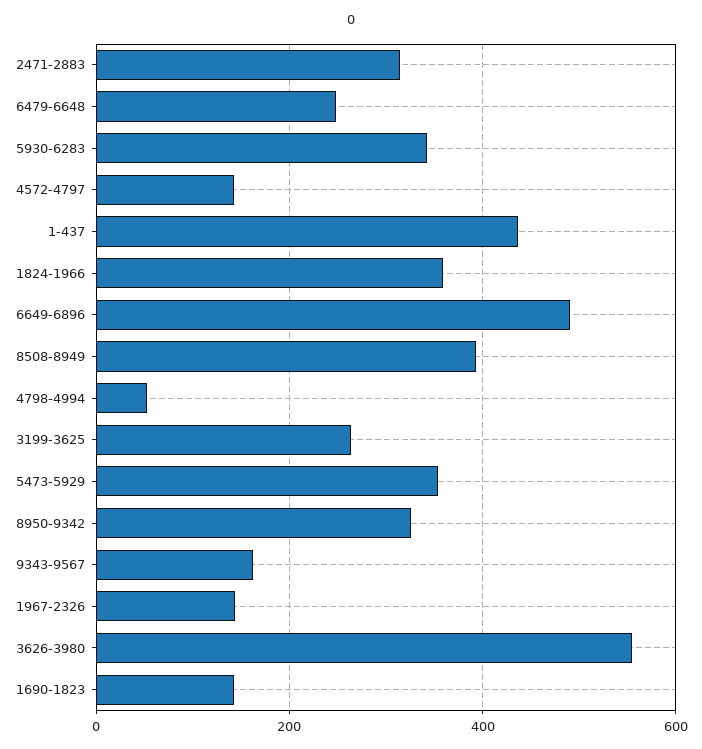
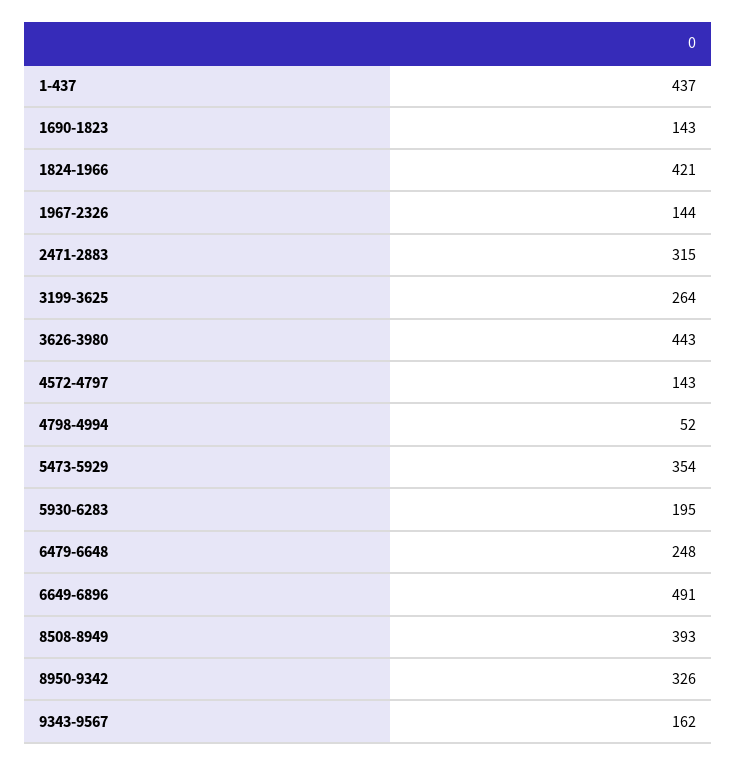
5930-6283: 340 -> 195
1824-1966: 360 -> 421
3626-3980: 560 -> 443

